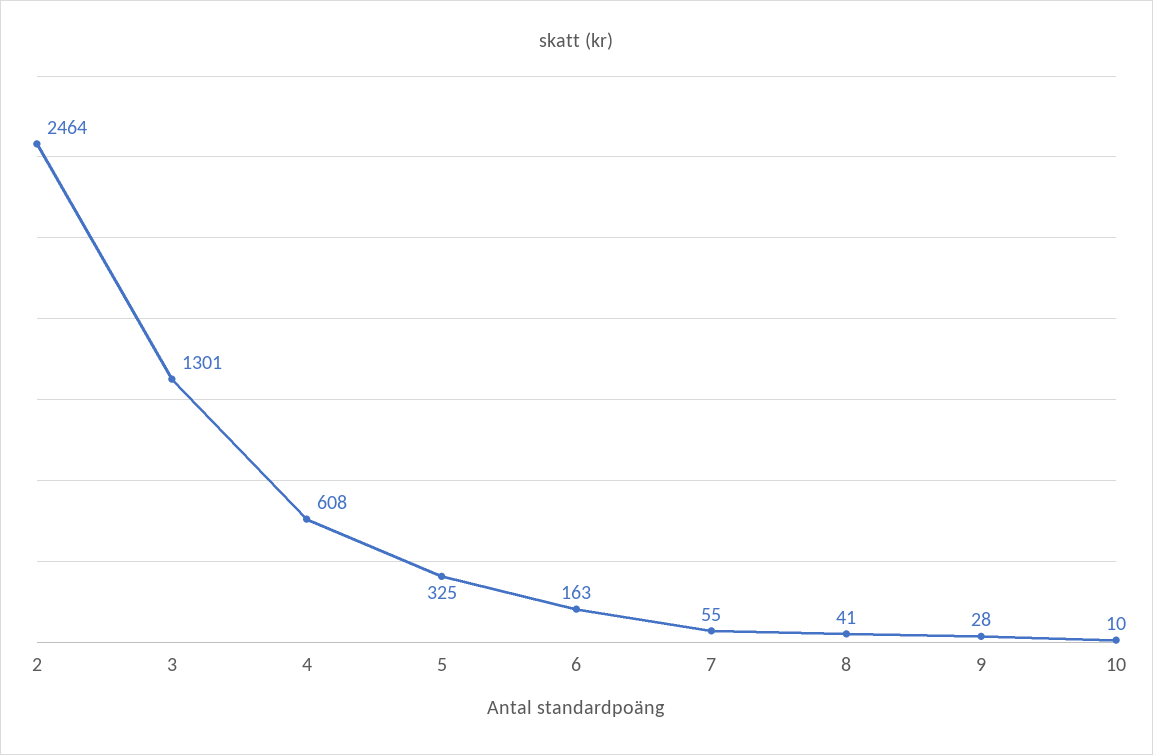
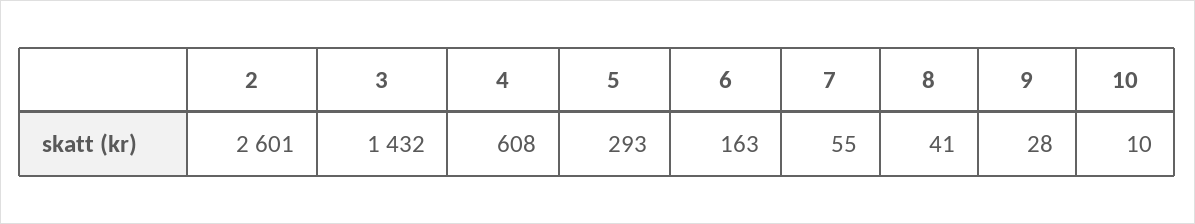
2: 2464 -> 2601
3: 1301 -> 1432
5: 325 -> 293

